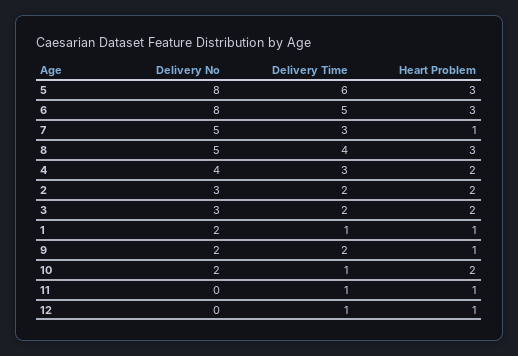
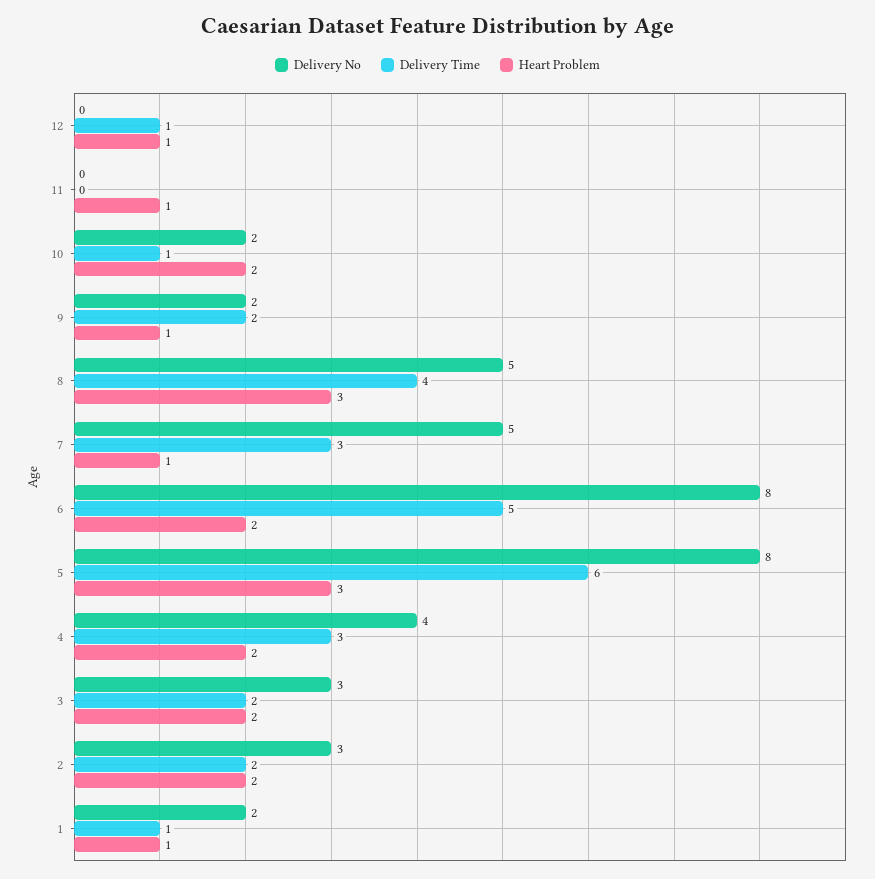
Heart Problem, 6: 3 -> 2
Delivery Time, 11: 1 -> 0

